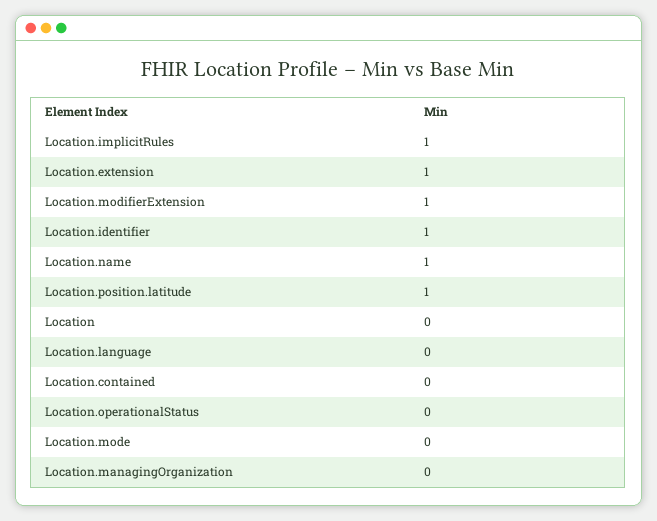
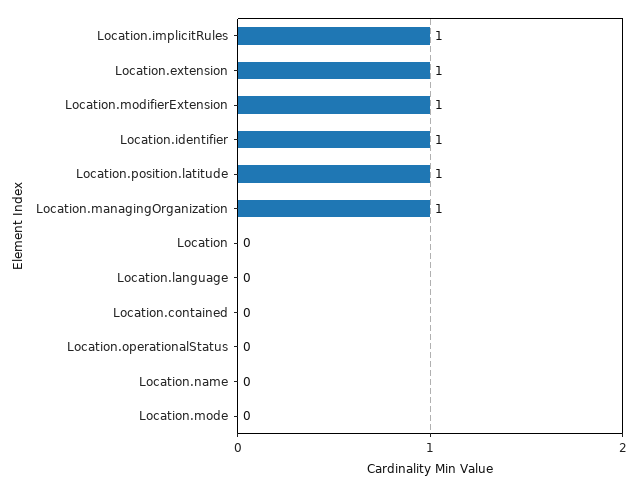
Location.name: 1 -> 0
Location.managingOrganization: 0 -> 1

